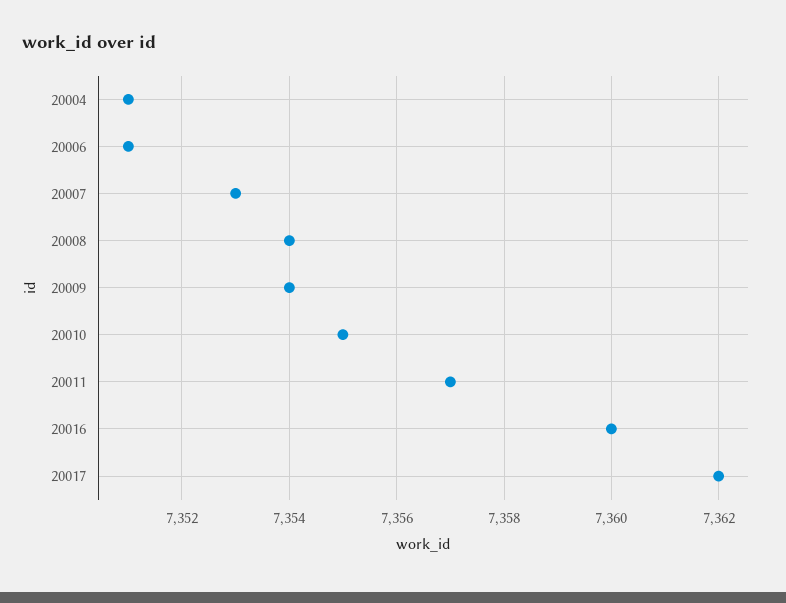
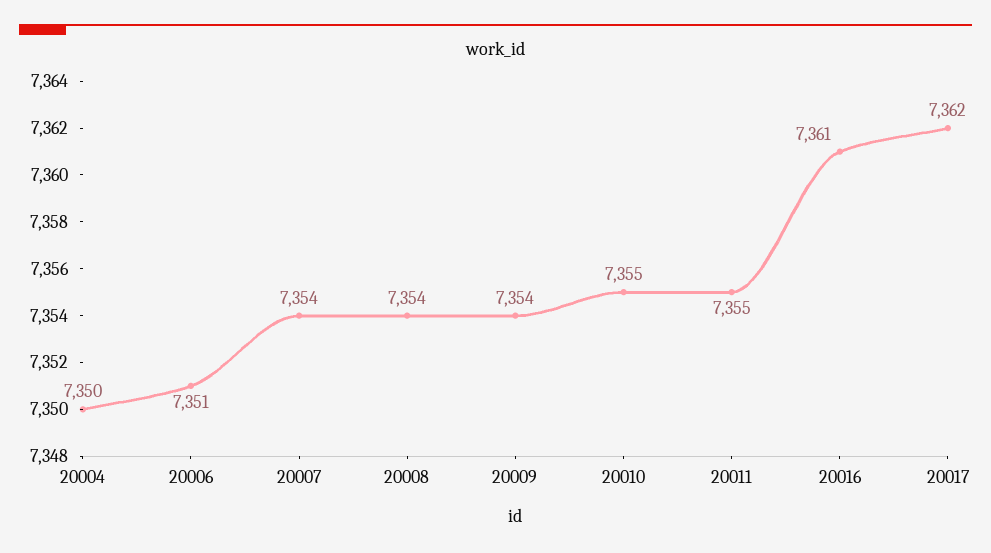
20004: 7351 -> 7350
20007: 7353 -> 7354
20011: 7357 -> 7355
20016: 7360 -> 7361

